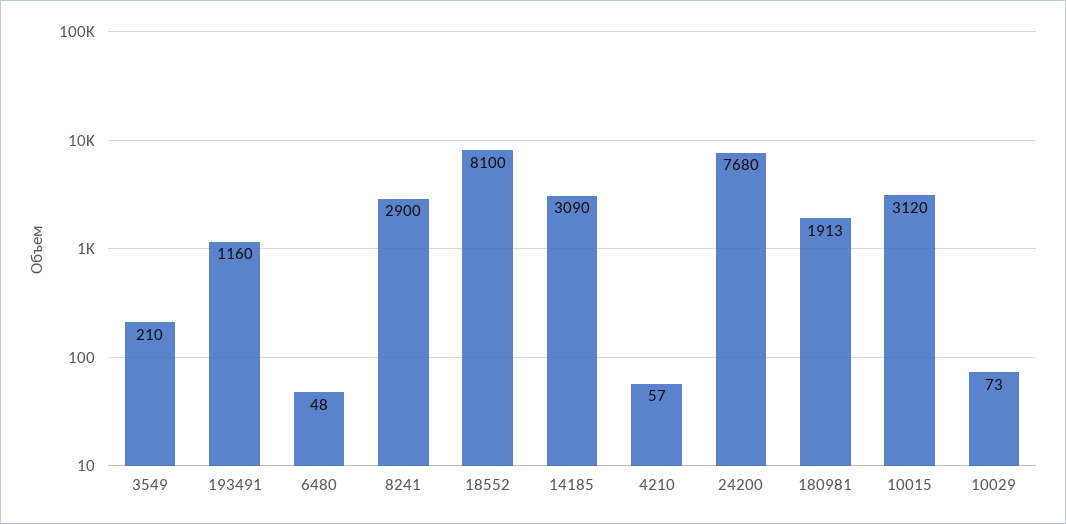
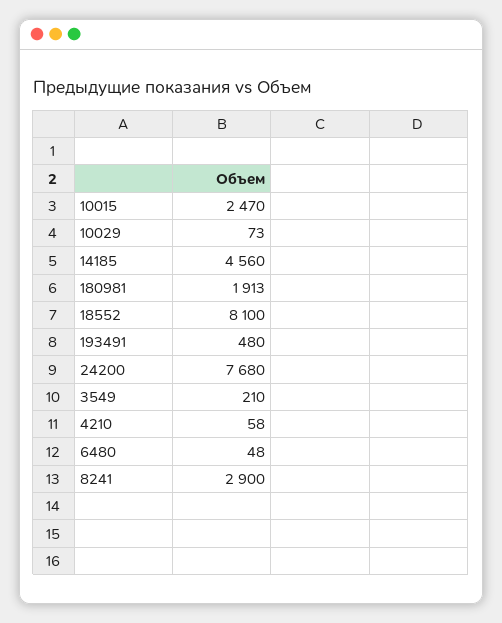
193491: 1160 -> 480
14185: 3090 -> 4560
4210: 57 -> 58
10015: 3120 -> 2470

